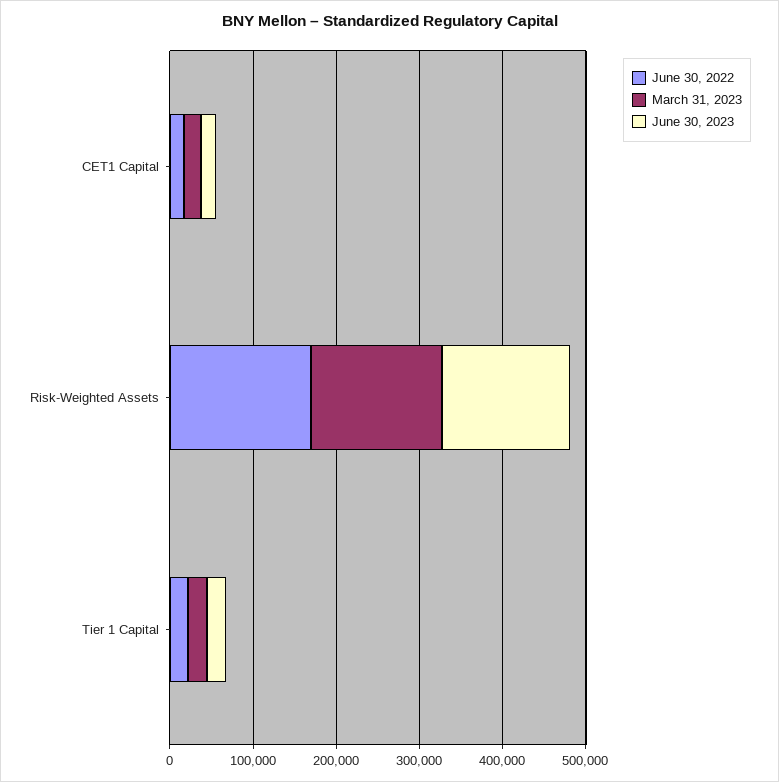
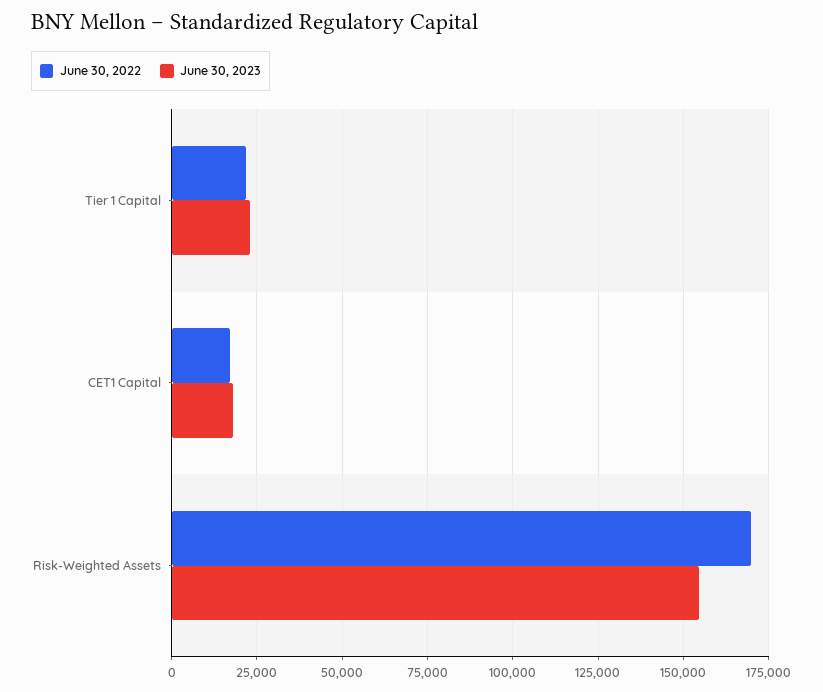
March 31, 2023, CET1 Capital: 20000 -> none
March 31, 2023, Risk-Weighted Assets: 160000 -> none
March 31, 2023, Tier 1 Capital: 20000 -> none

